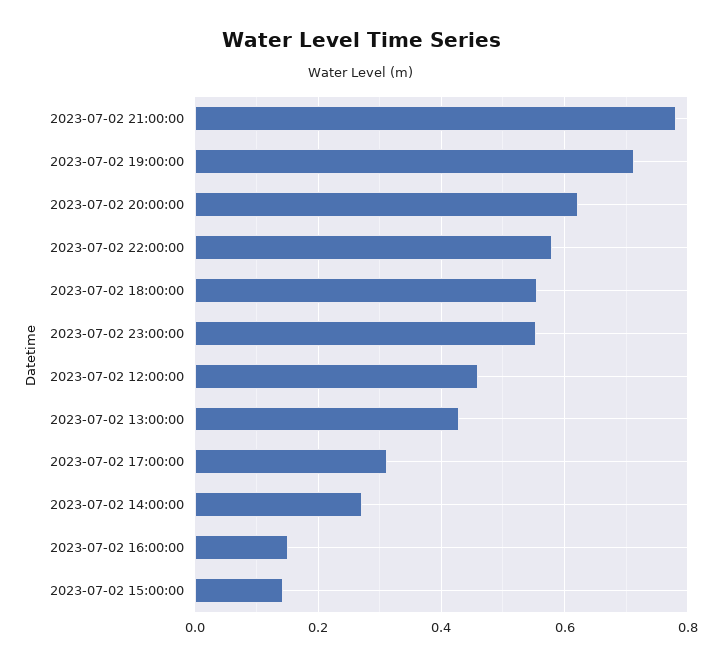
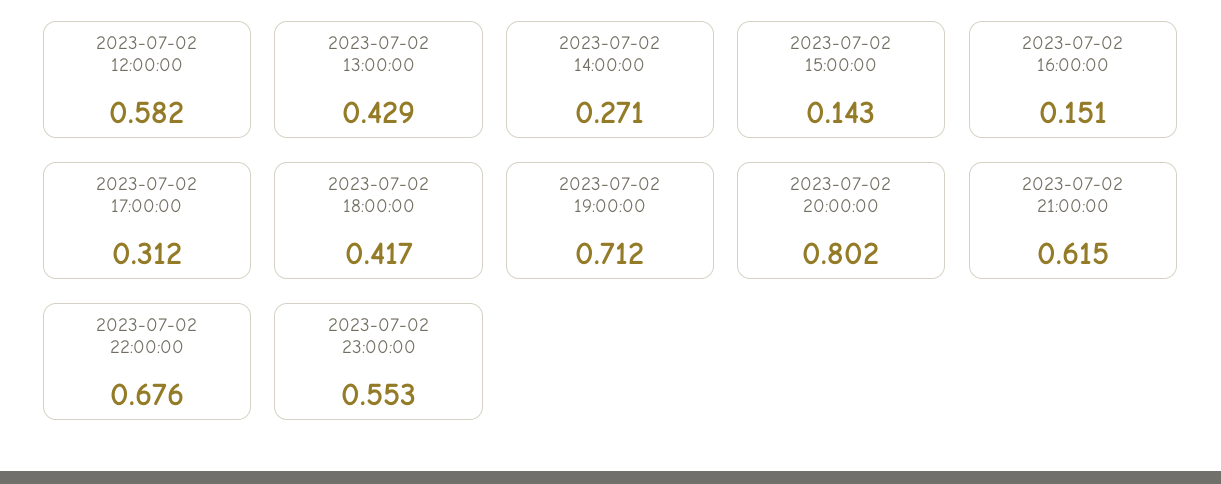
2023-07-02 21:00:00: 0.78 -> 0.615
2023-07-02 20:00:00: 0.62 -> 0.802
2023-07-02 22:00:00: 0.58 -> 0.676
2023-07-02 18:00:00: 0.56 -> 0.417
2023-07-02 12:00:00: 0.46 -> 0.582

